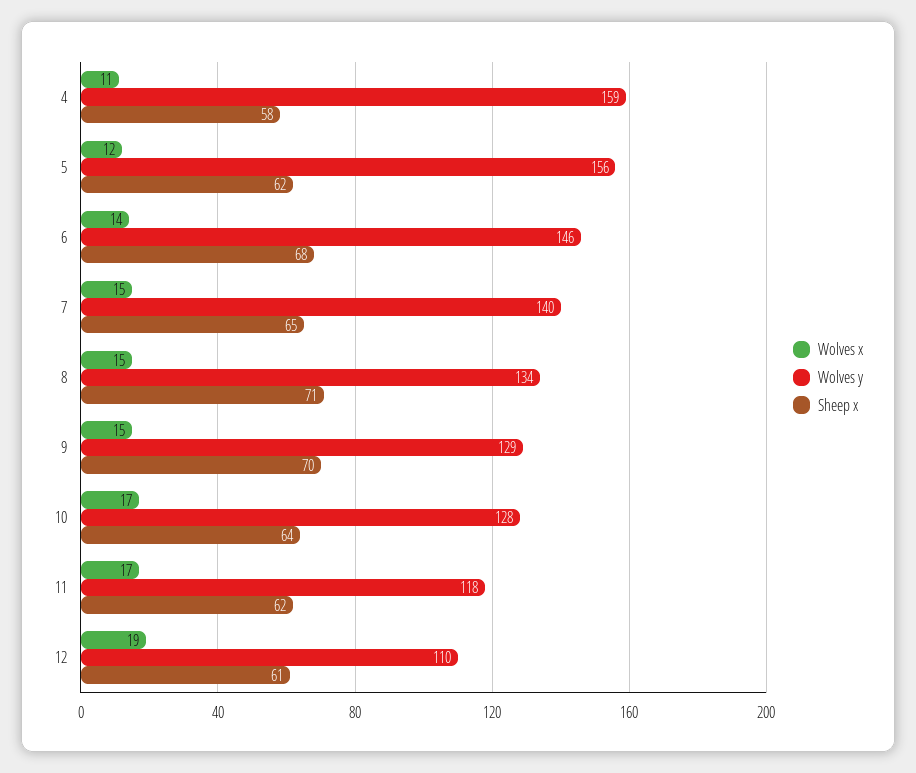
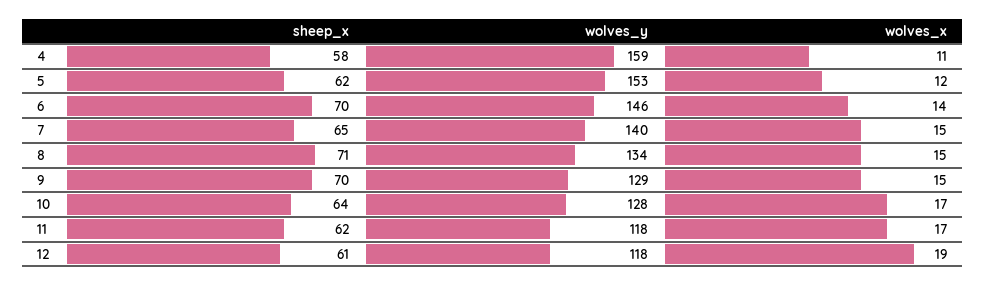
Wolves y, 5: 156 -> 153
Sheep x, 6: 68 -> 70
Wolves y, 12: 110 -> 118

